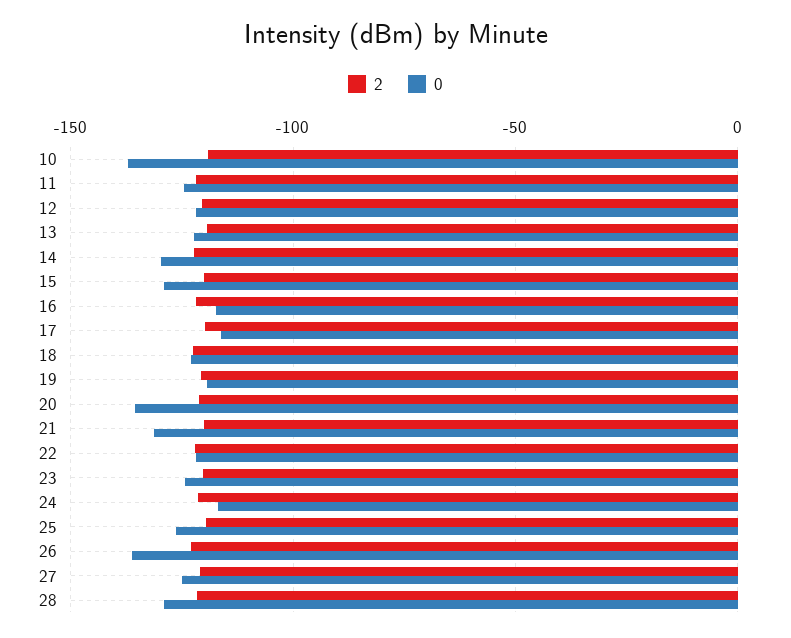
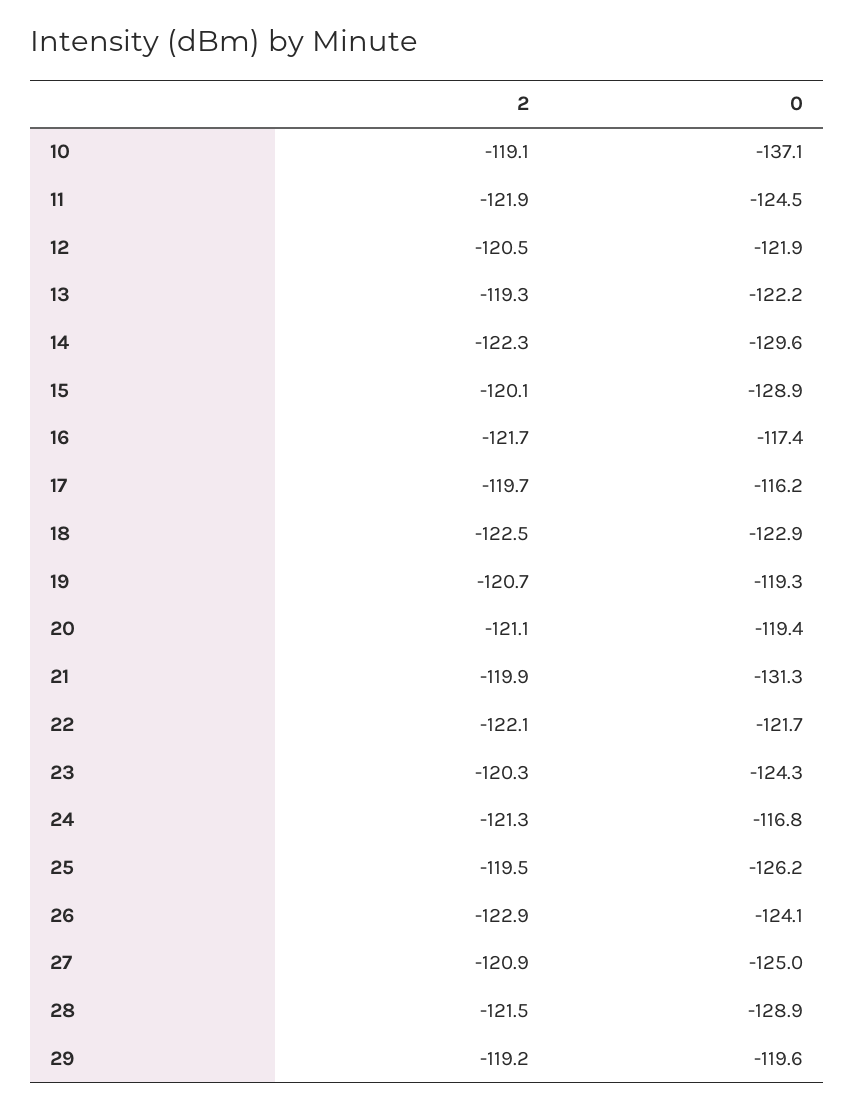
0, 20: -135 -> -119.4
0, 26: -135 -> -124.1
2, 29: none -> -119.2
0, 29: none -> -119.6

